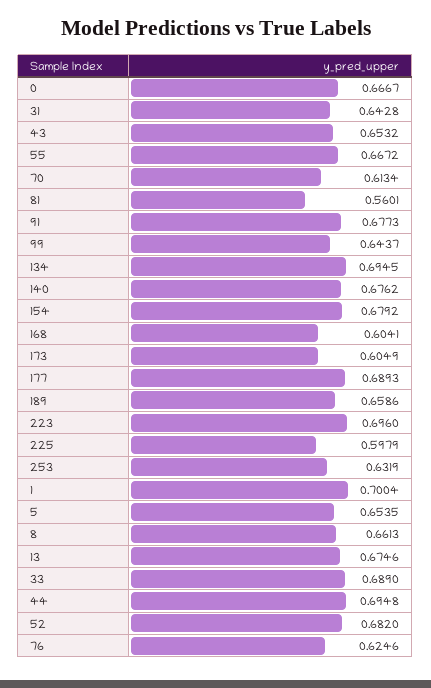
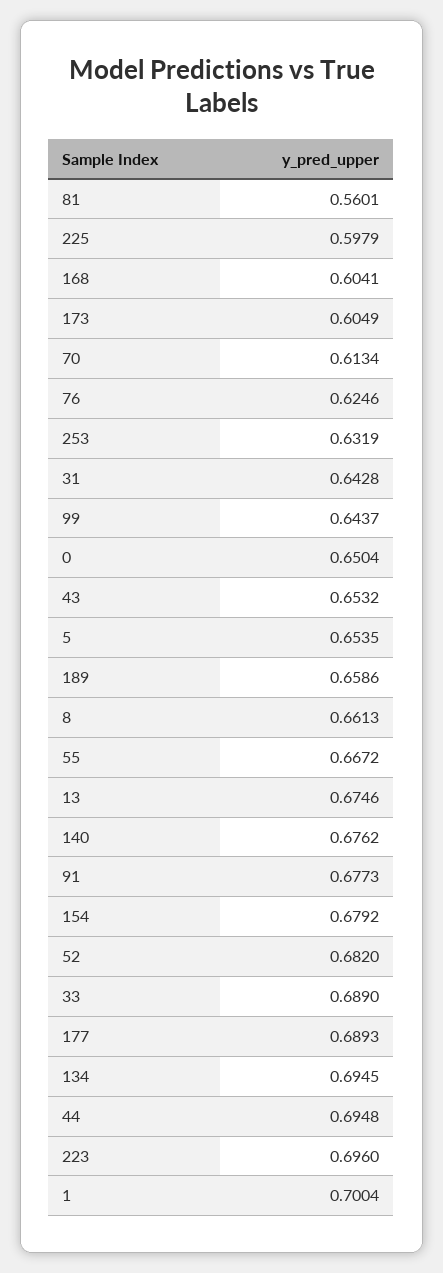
0: 0.6667 -> 0.6504

